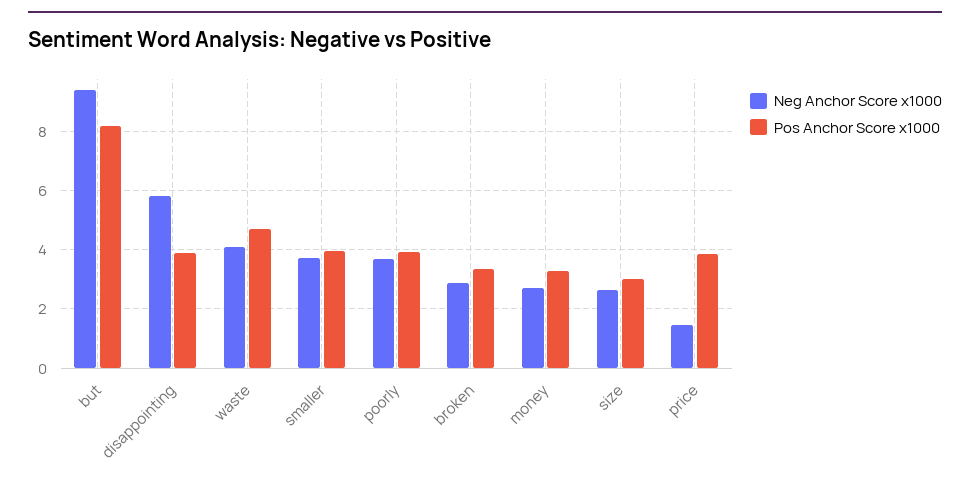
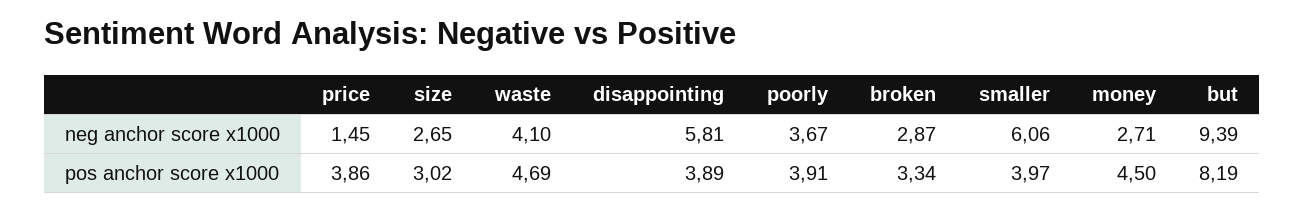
Neg Anchor Score x1000, smaller: 3.75 -> 6.06
Pos Anchor Score x1000, money: 3.25 -> 4.5

